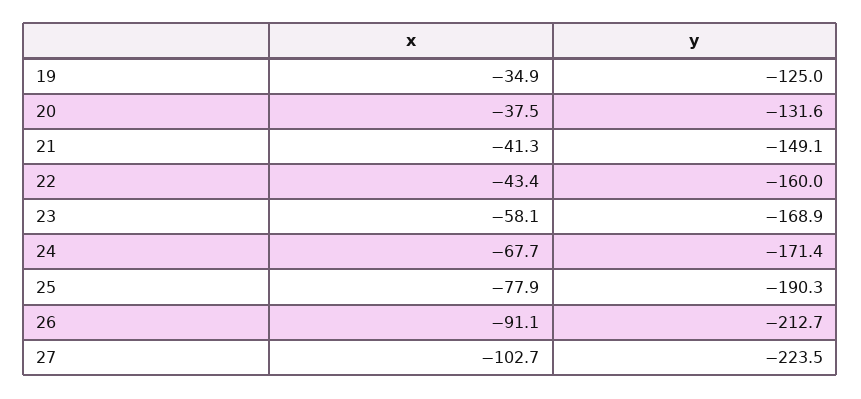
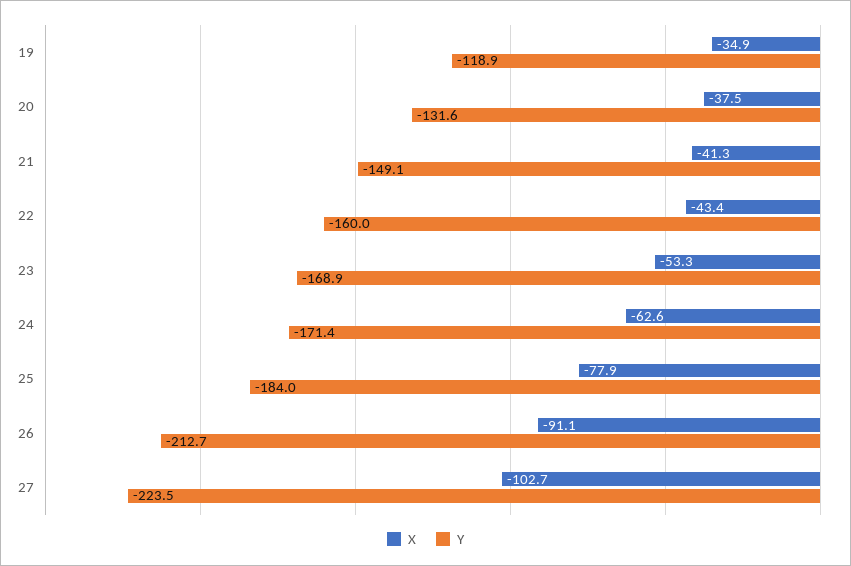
y, 19: -125 -> -118.9
x, 23: -58.1 -> -53.3
x, 24: -67.7 -> -62.6
y, 25: -190.3 -> -184

